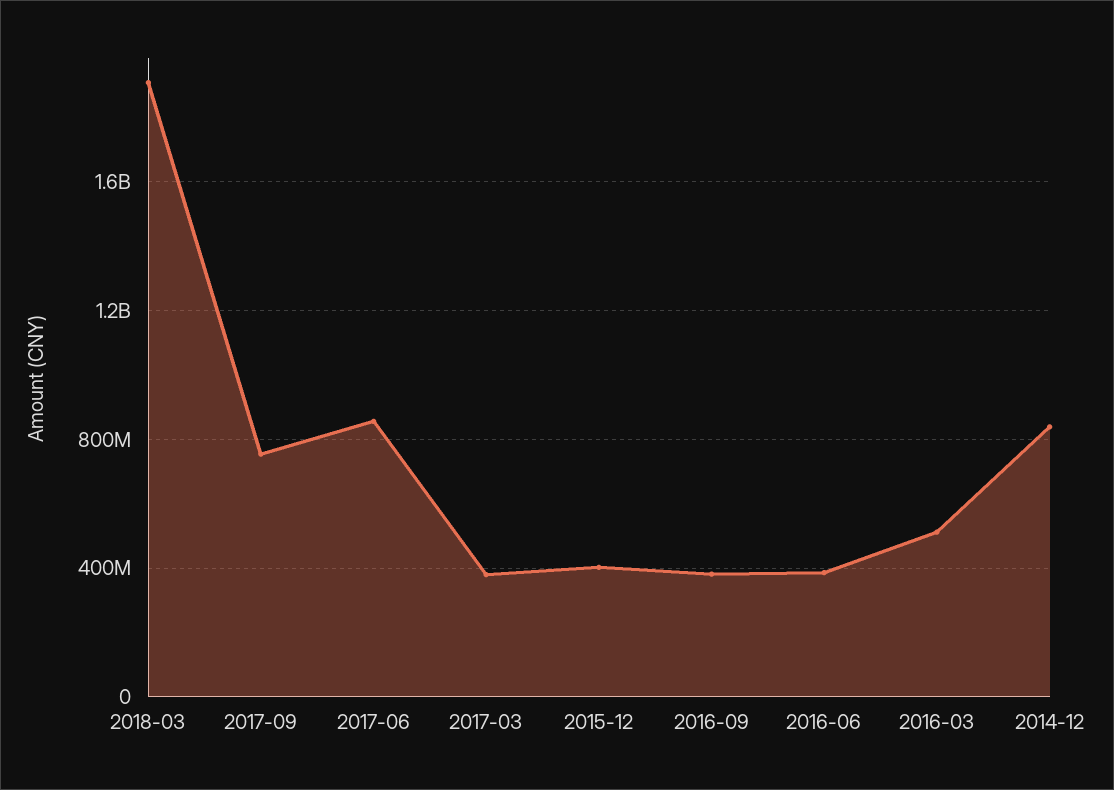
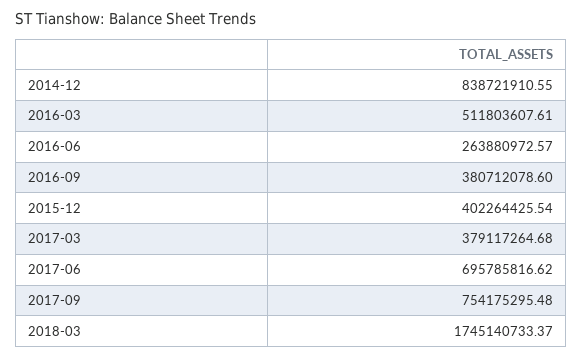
2018-03: 1900000000 -> 1745140733.37
2017-06: 850000000 -> 695785816.62
2016-06: 400000000 -> 263880972.57

